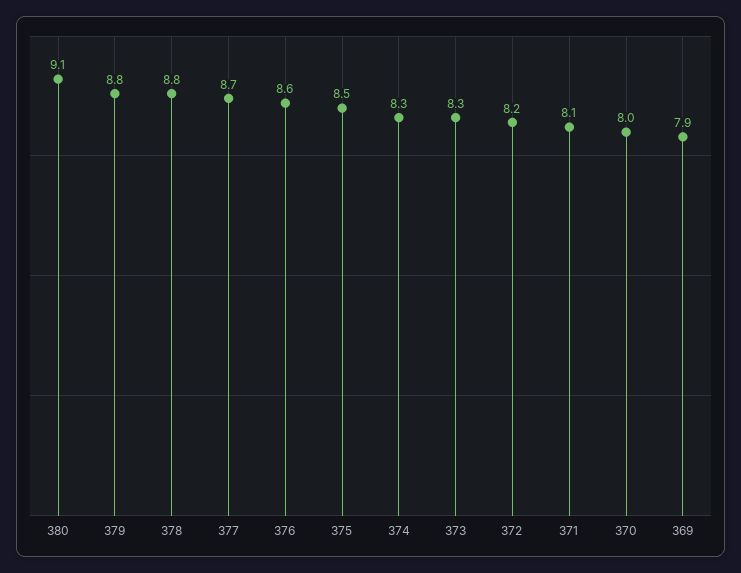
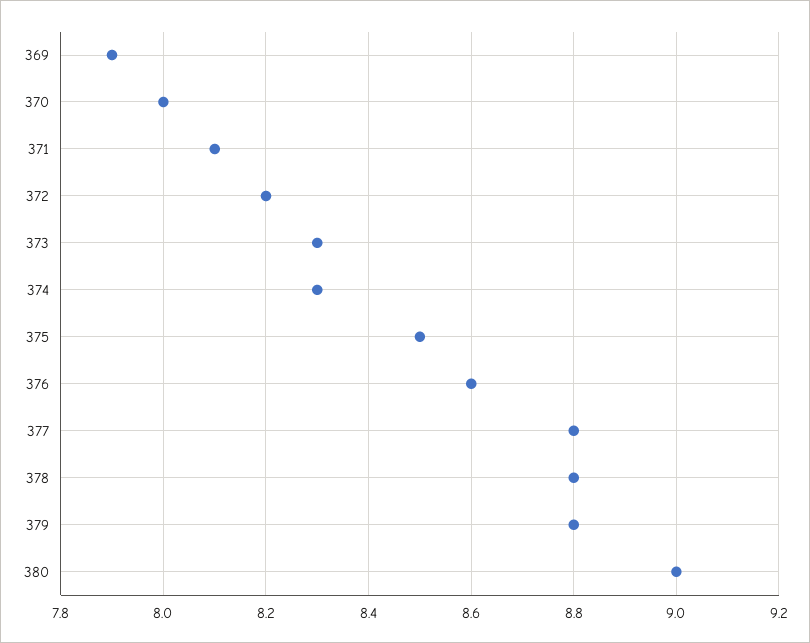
380: 9.1 -> 9
377: 8.7 -> 8.8

